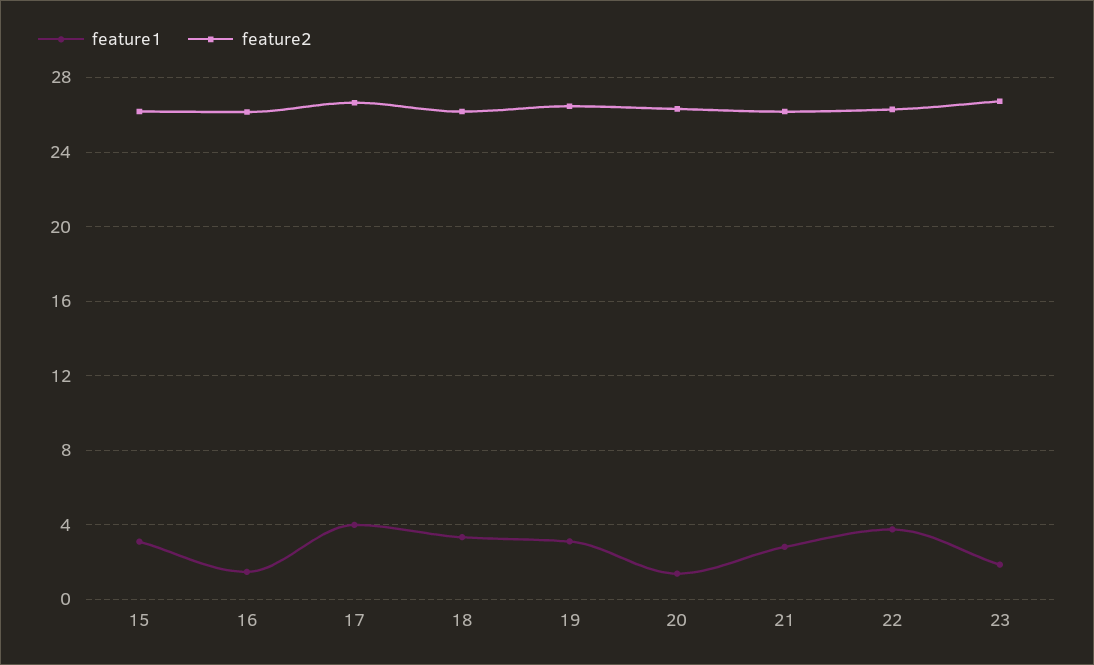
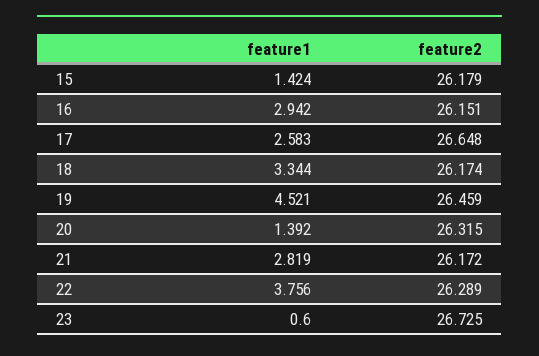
feature1, 15: 3 -> 1.424
feature1, 16: 1.5 -> 2.942
feature1, 17: 4 -> 2.583
feature1, 19: 3 -> 4.521
feature1, 23: 2 -> 0.6

